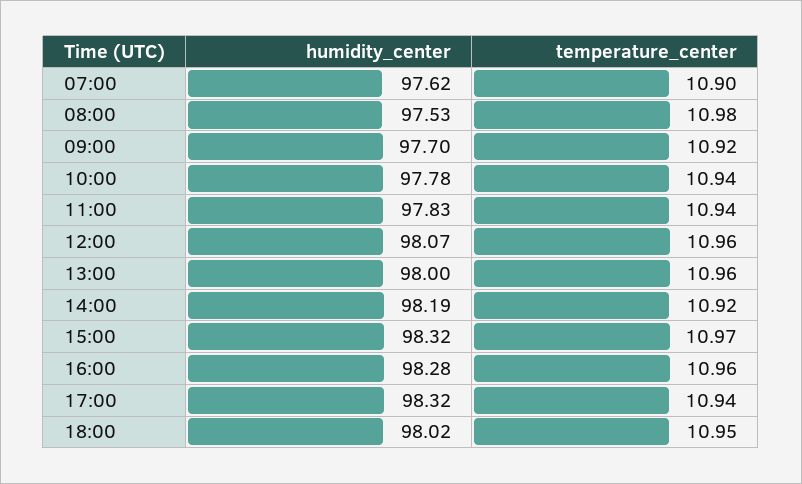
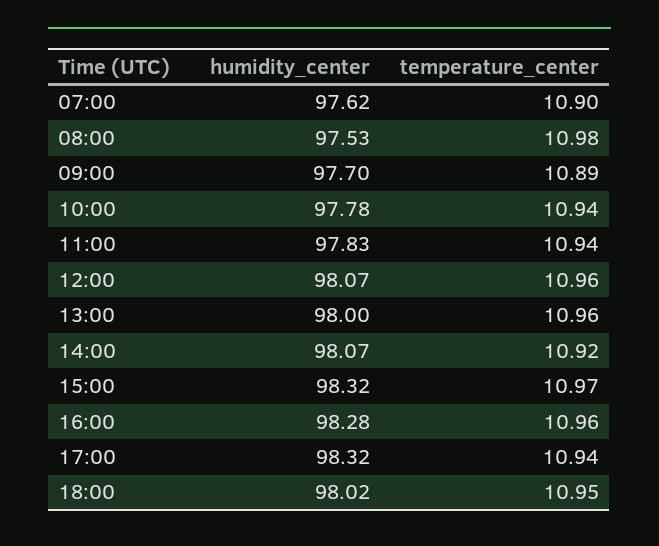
temperature_center, 09:00: 10.92 -> 10.89
humidity_center, 14:00: 98.19 -> 98.07

